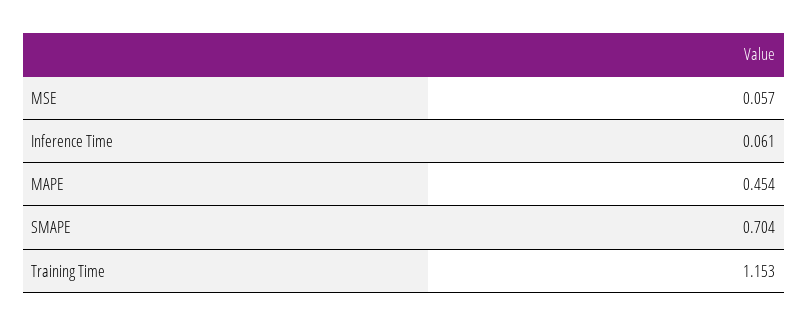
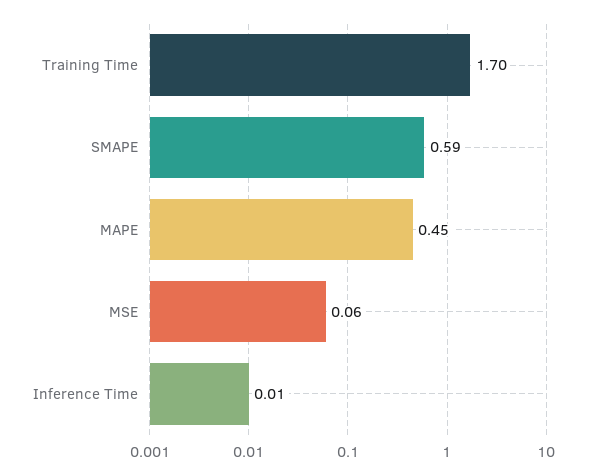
Inference Time: 0.061 -> 0.01
SMAPE: 0.704 -> 0.59
Training Time: 1.153 -> 1.7

